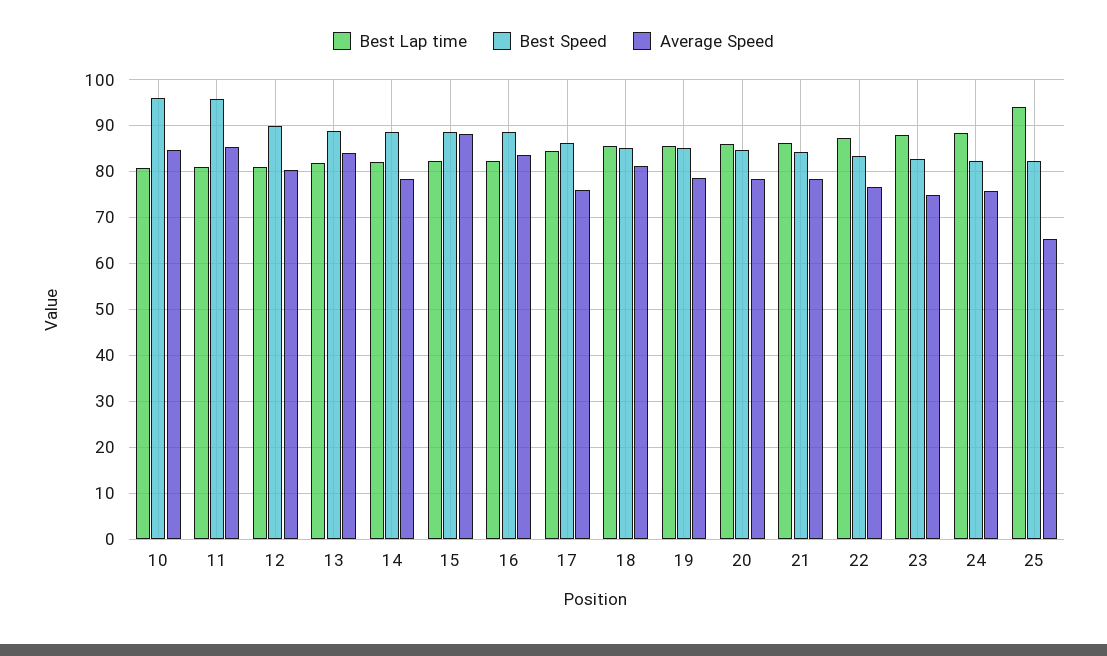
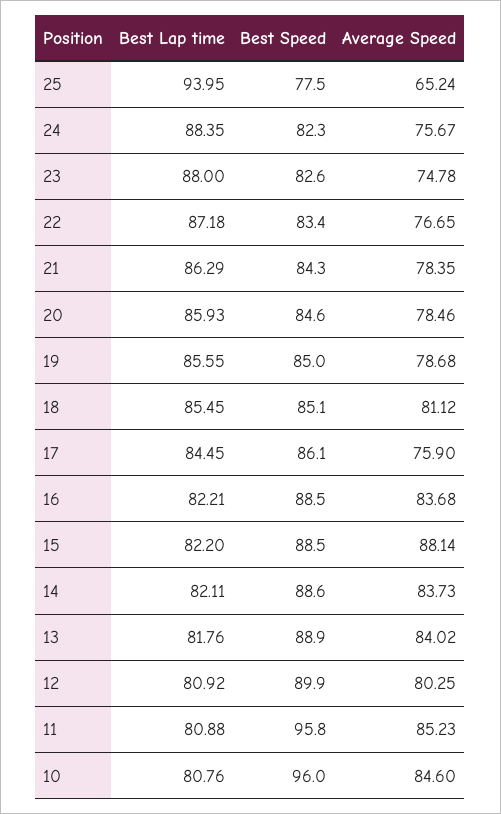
Average Speed, 14: 78 -> 83.73
Best Speed, 25: 82 -> 77.5

